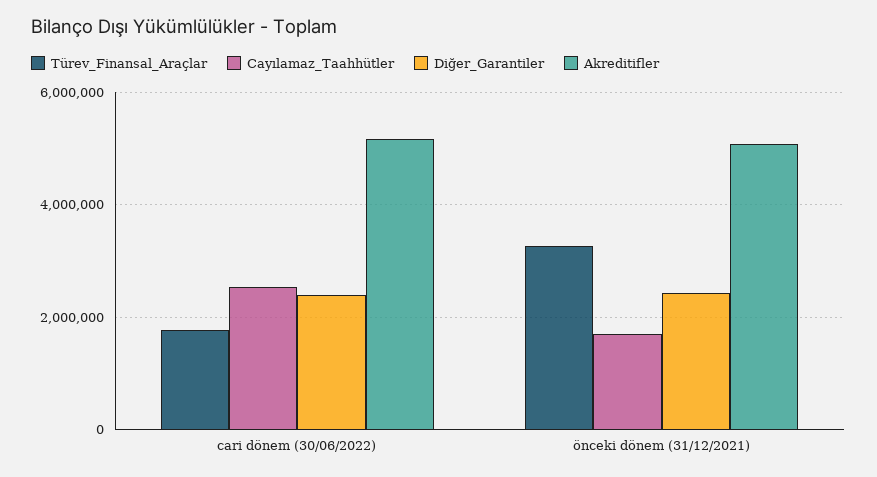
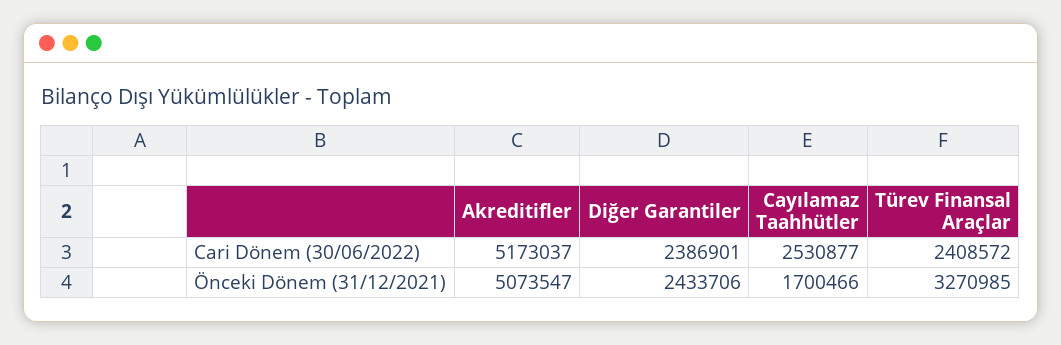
Türev_Finansal_Araçlar, cari dönem (30/06/2022): 1800000 -> 2408572

